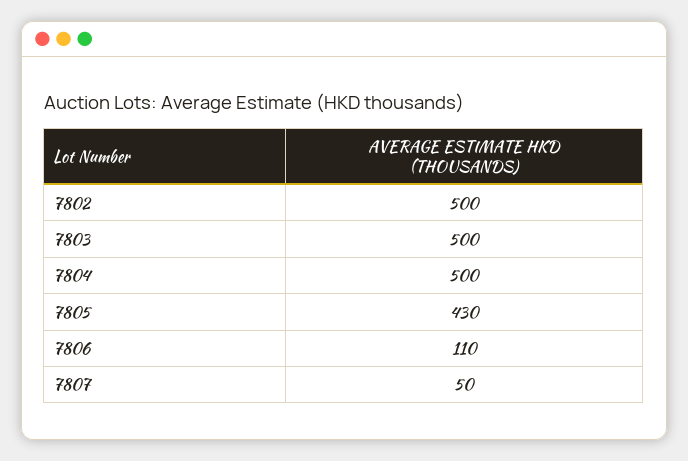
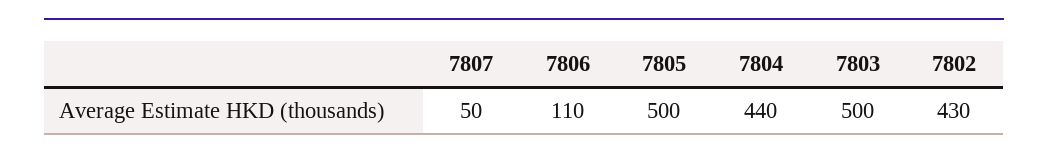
7802: 500 -> 430
7804: 500 -> 440
7805: 430 -> 500

